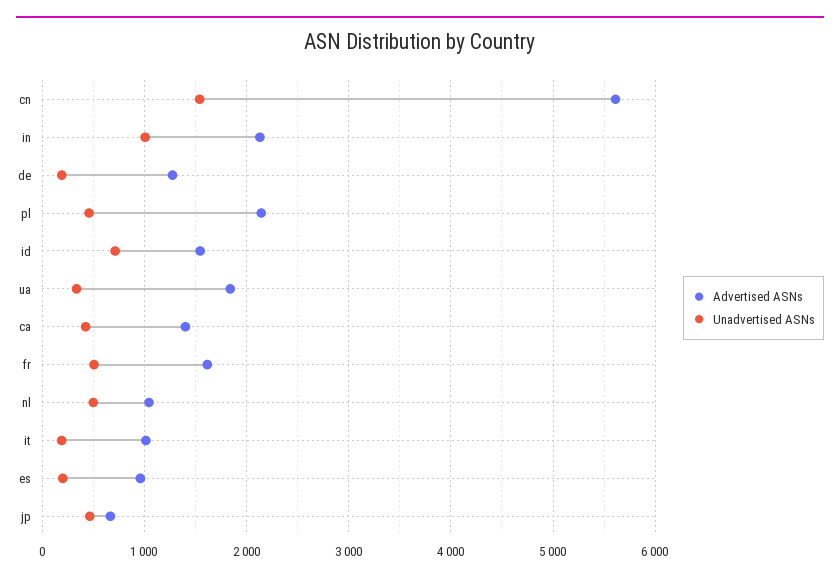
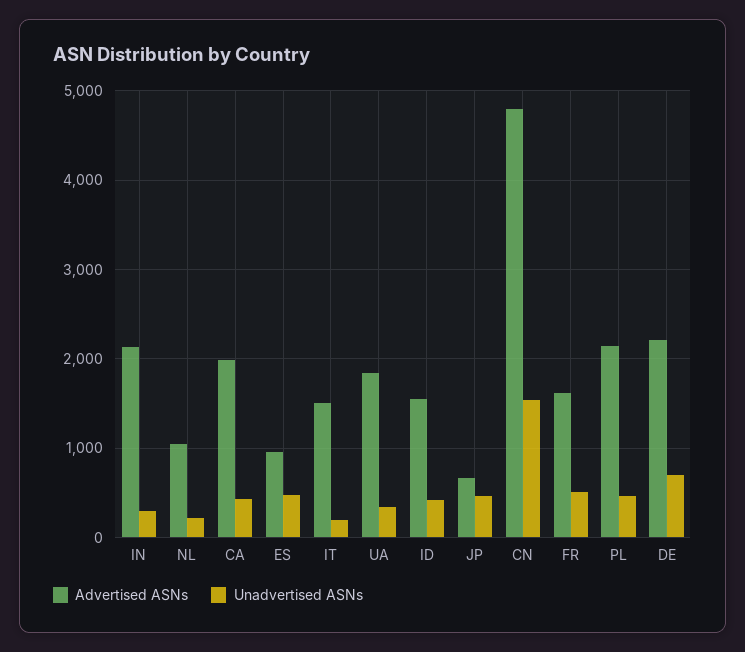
Advertised ASNs, cn: 5600 -> 4800
Unadvertised ASNs, in: 1000 -> 300
Advertised ASNs, de: 1300 -> 2200
Unadvertised ASNs, de: 200 -> 700
Unadvertised ASNs, id: 700 -> 400
Advertised ASNs, ca: 1400 -> 2000
Unadvertised ASNs, nl: 500 -> 200
Advertised ASNs, it: 1000 -> 1500
Unadvertised ASNs, es: 200 -> 500

